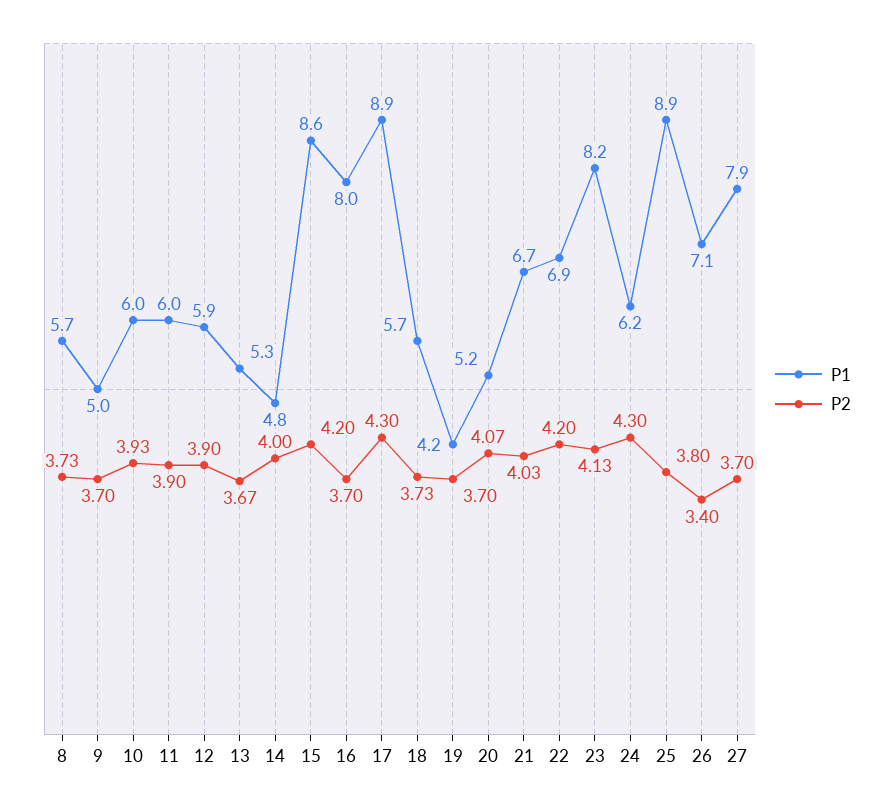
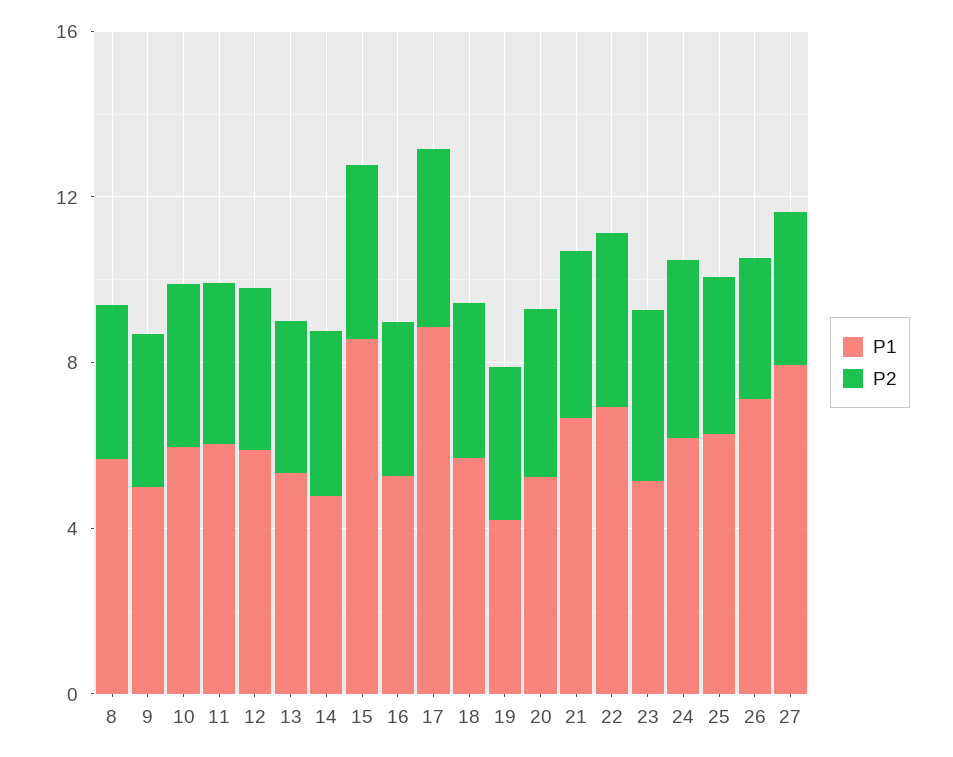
P1, 16: 8 -> 5
P1, 23: 8.2 -> 5
P1, 25: 8.9 -> 6

